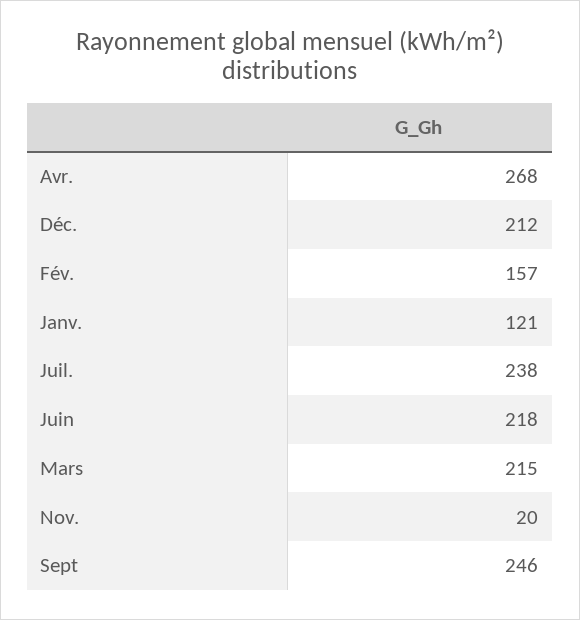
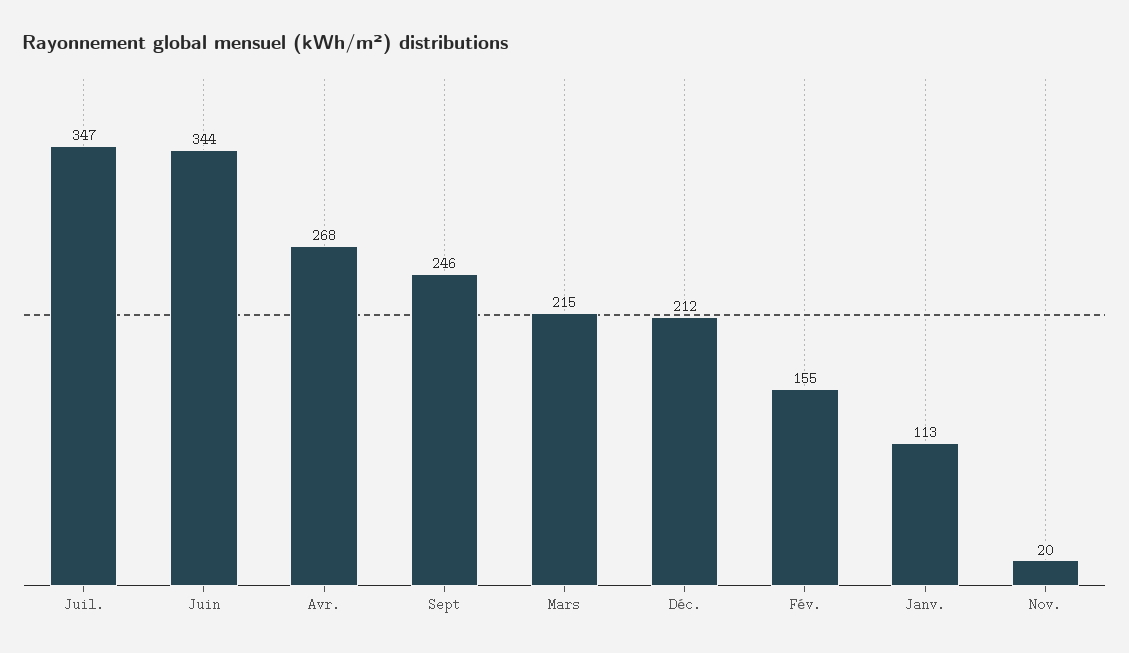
Fév.: 157 -> 155
Janv.: 121 -> 113
Juil.: 238 -> 347
Juin: 218 -> 344

